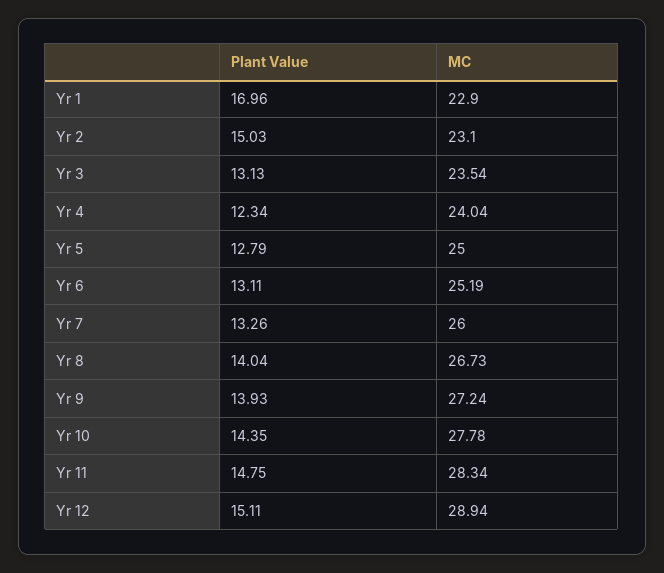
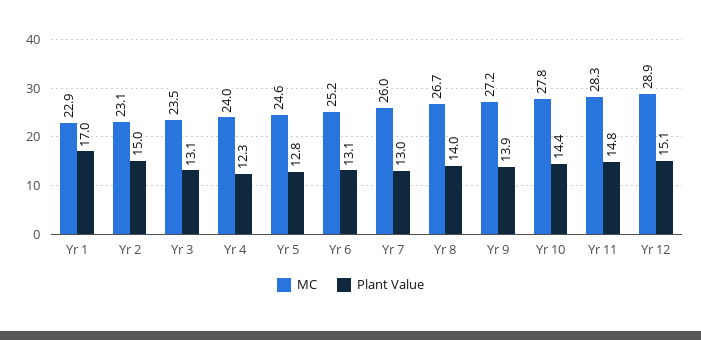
MC, Yr 5: 25 -> 24.6
Plant Value, Yr 7: 13.26 -> 13

